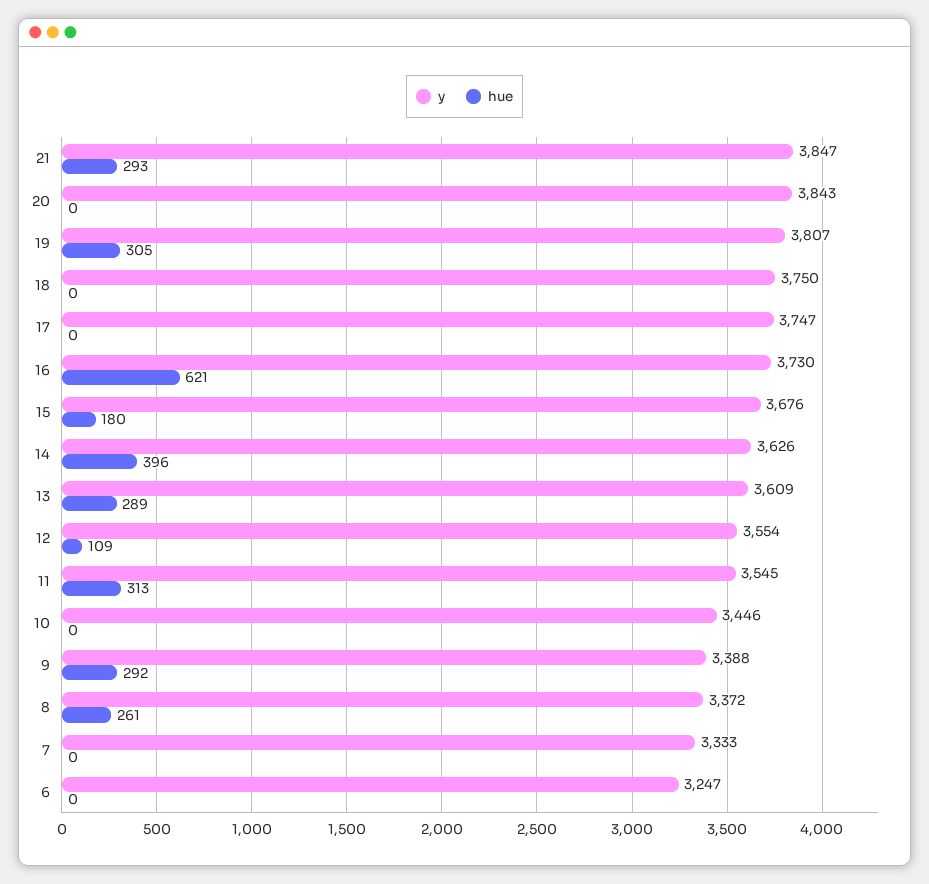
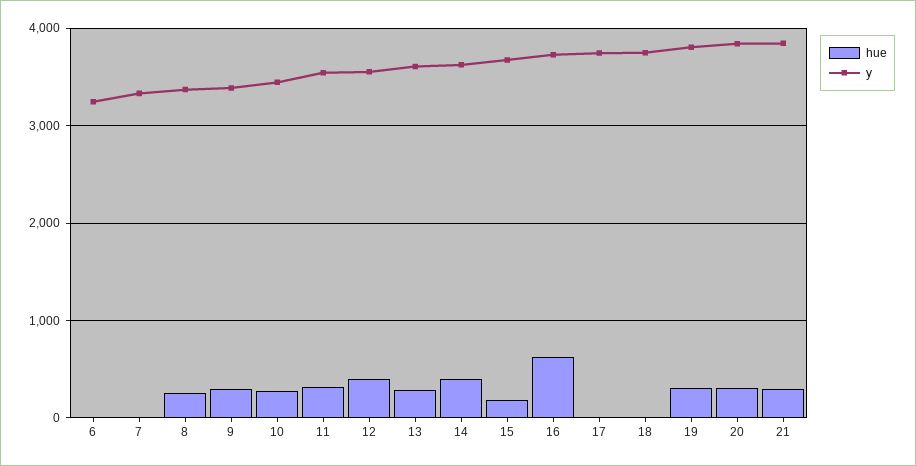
hue, 20: 0 -> 300
hue, 12: 109 -> 400
hue, 10: 0 -> 300

